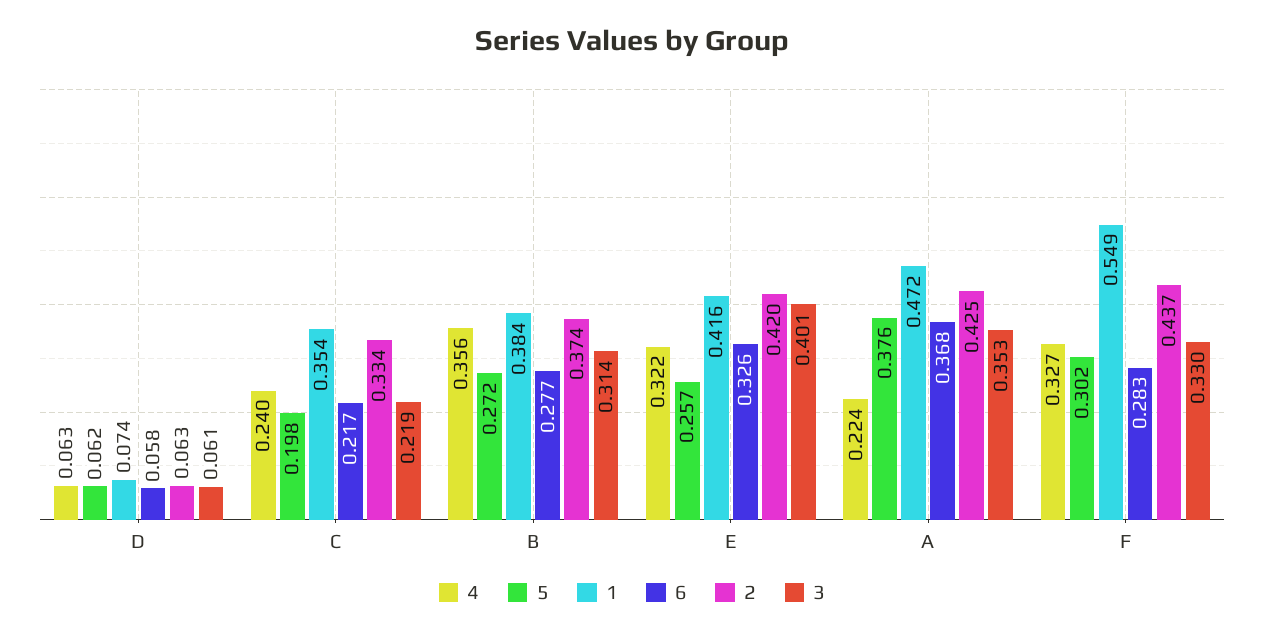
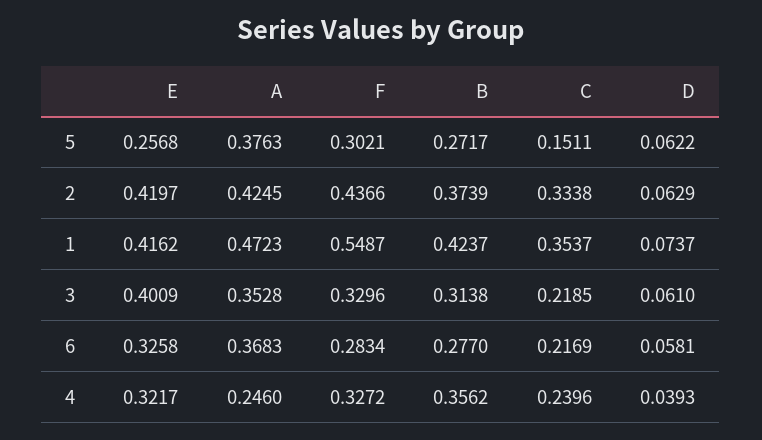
4, D: 0.063 -> 0.0393
5, C: 0.198 -> 0.1511
1, B: 0.384 -> 0.4237
4, A: 0.224 -> 0.246

